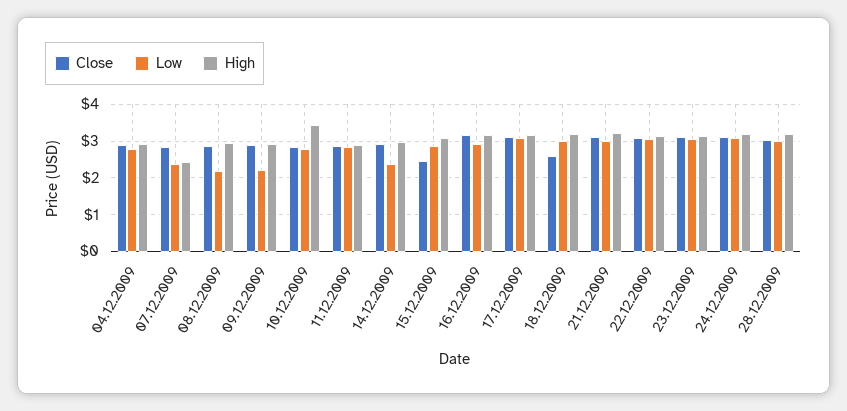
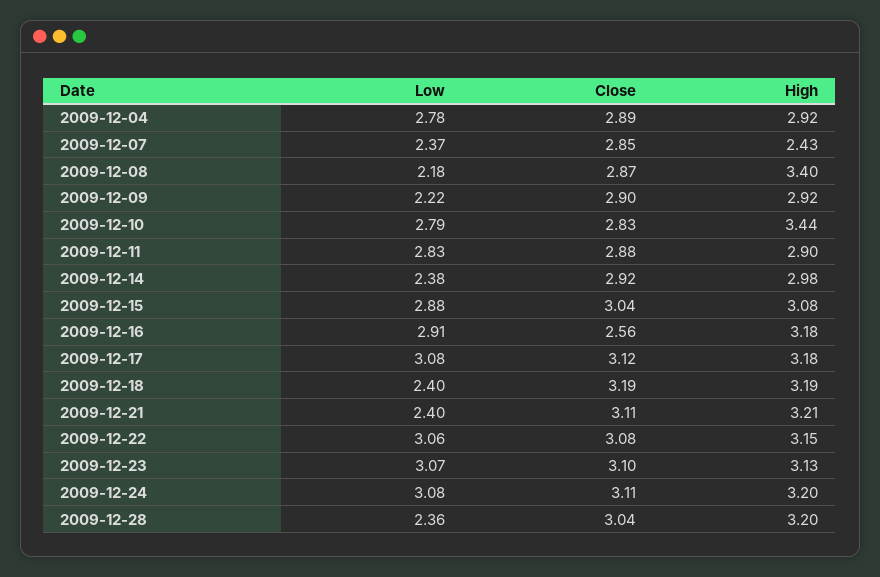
High, 08.12.2009: 3 -> 3.4
Close, 15.12.2009: 2.4 -> 3.04
Close, 16.12.2009: 3.2 -> 2.56
Close, 18.12.2009: 2.6 -> 3.19
Low, 18.12.2009: 3 -> 2.4
Low, 21.12.2009: 3 -> 2.4
Low, 28.12.2009: 3 -> 2.36

